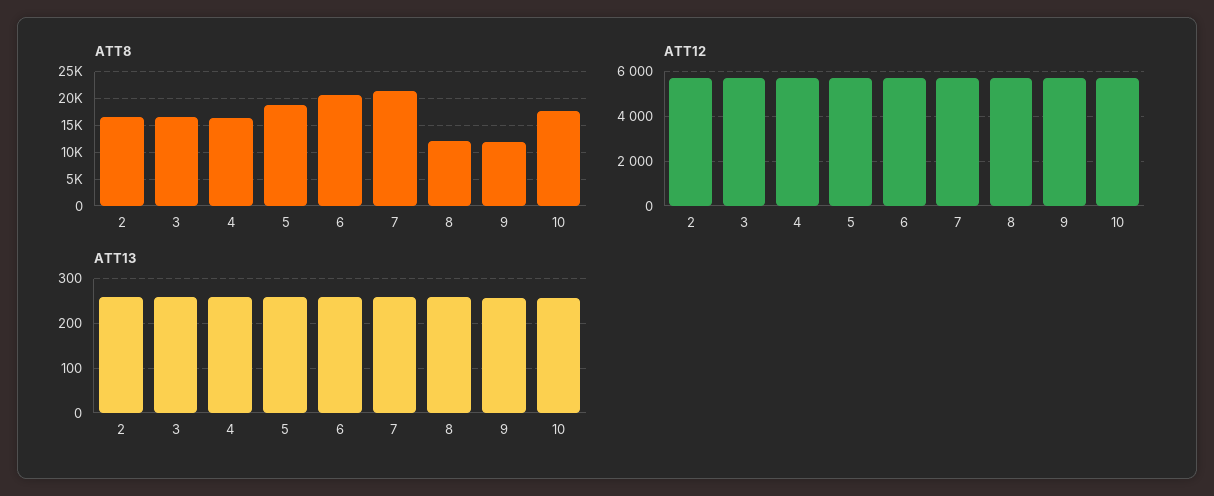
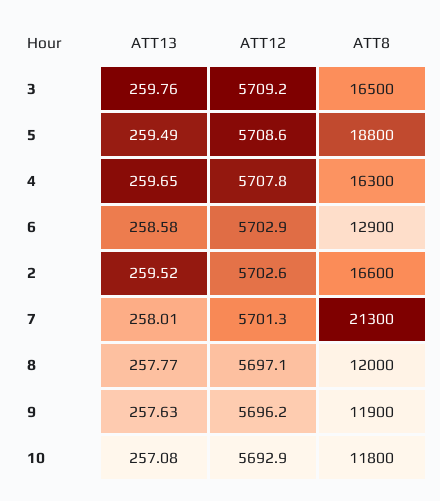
ATT8, 6: 20000 -> 12900
ATT8, 10: 17500 -> 11800

